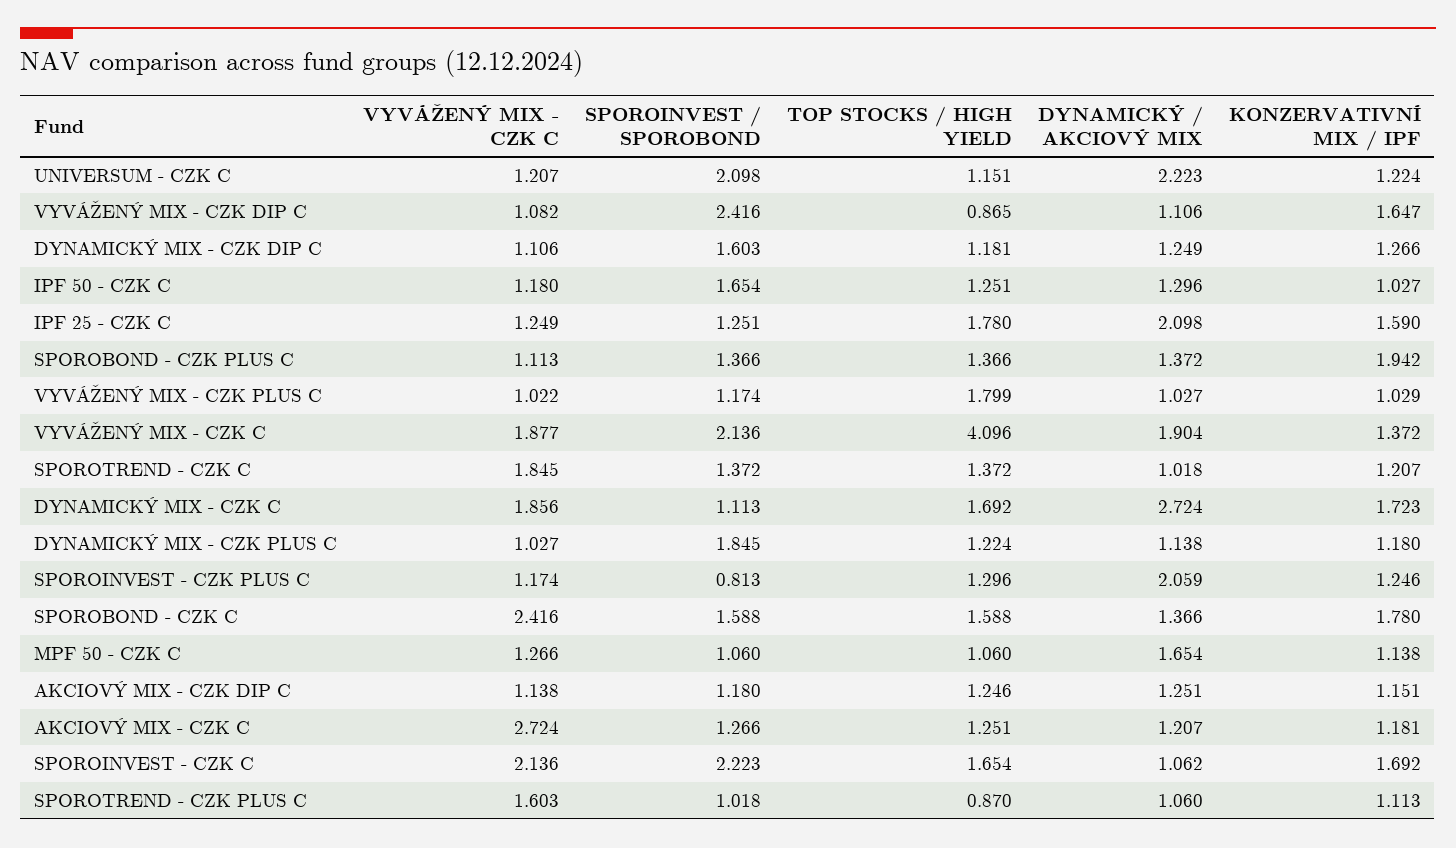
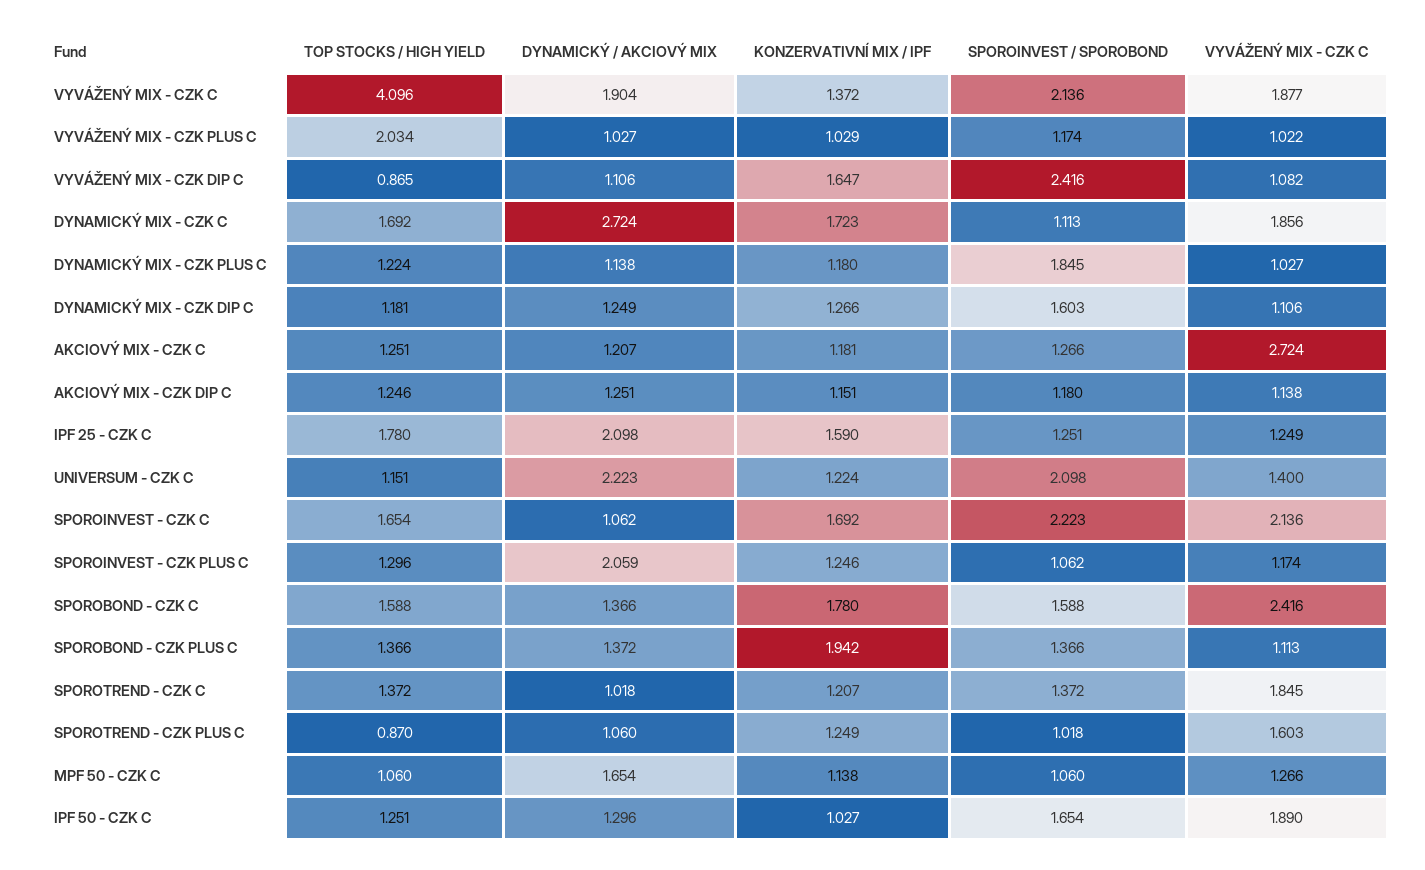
VYVÁŽENÝ MIX - CZK C, UNIVERSUM - CZK C: 1.207 -> 1.4
VYVÁŽENÝ MIX - CZK C, IPF 50 - CZK C: 1.18 -> 1.89
TOP STOCKS / HIGH YIELD, VYVÁŽENÝ MIX - CZK PLUS C: 1.799 -> 2.034
SPOROINVEST / SPOROBOND, SPOROINVEST - CZK PLUS C: 0.813 -> 1.062
KONZERVATIVNÍ MIX / IPF, SPOROTREND - CZK PLUS C: 1.113 -> 1.249

